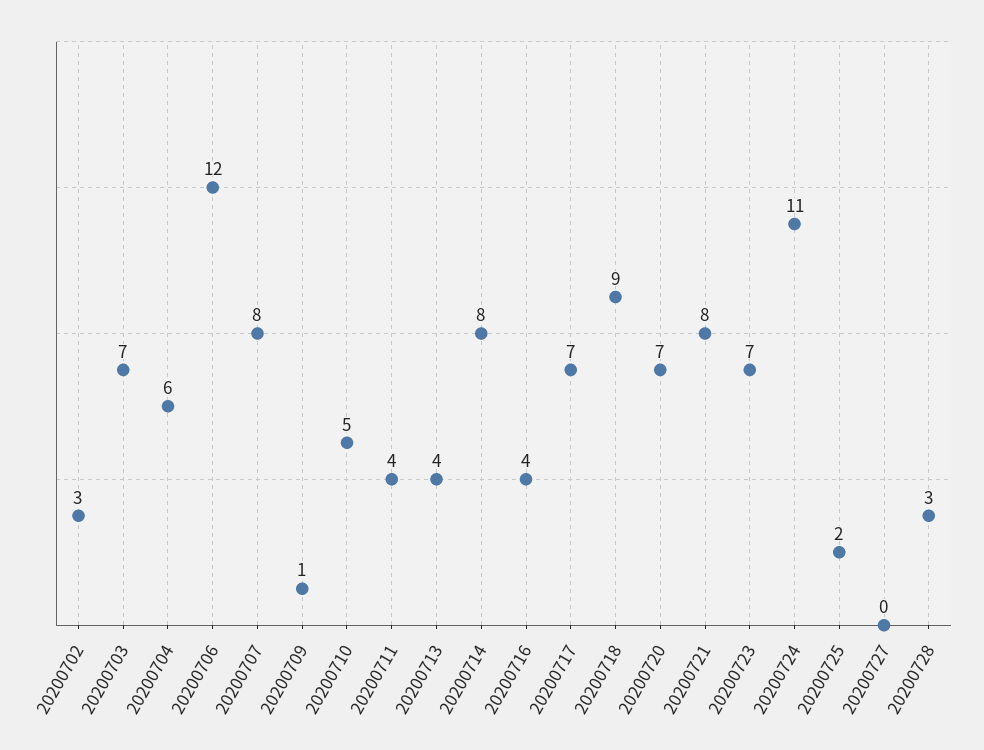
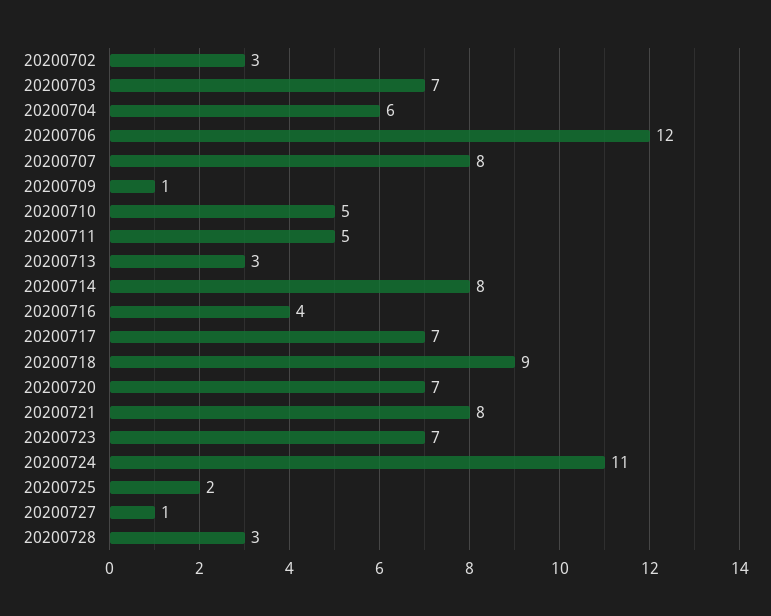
20200711: 4 -> 5
20200713: 4 -> 3
20200727: 0 -> 1

